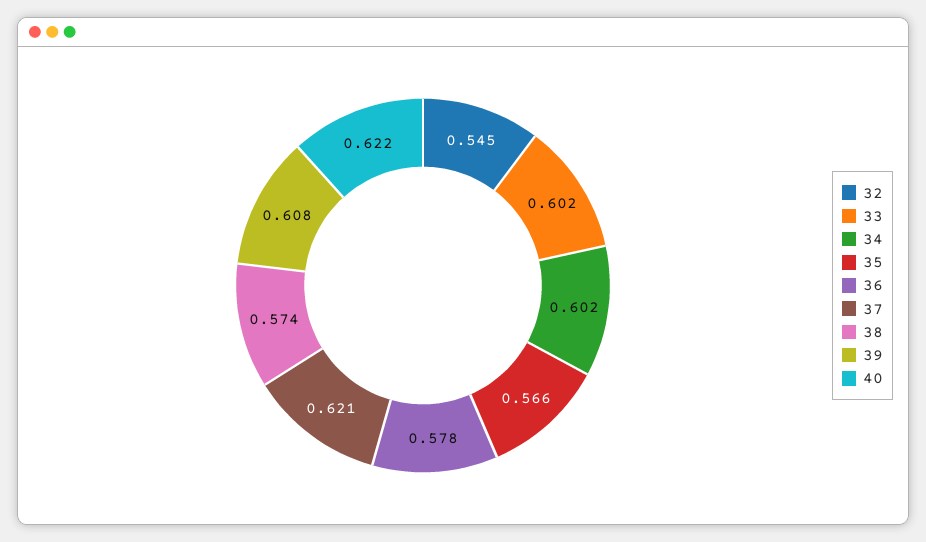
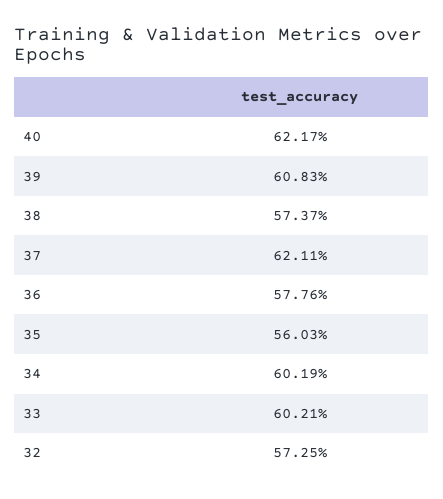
32: 0.545 -> 0.5725
35: 0.566 -> 0.5603

